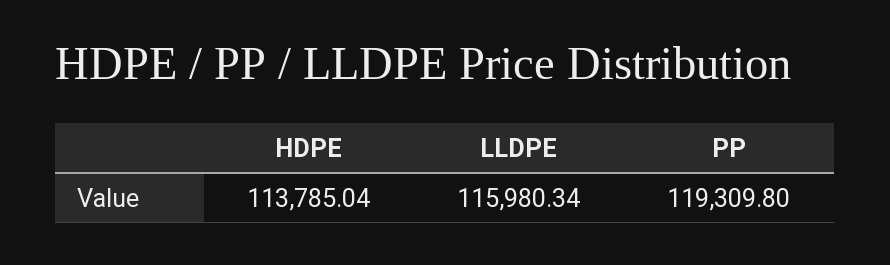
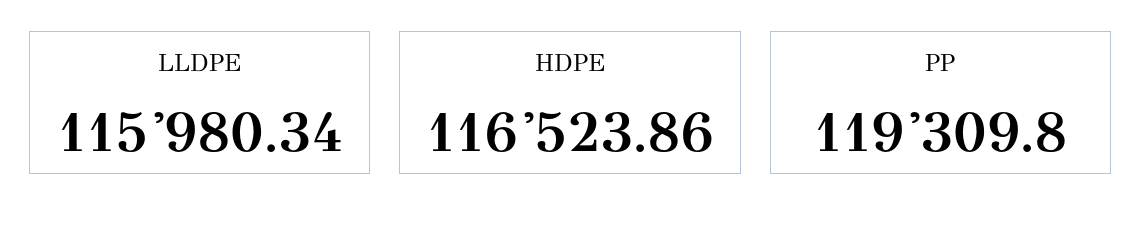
HDPE: 113785.04 -> 116523.86

